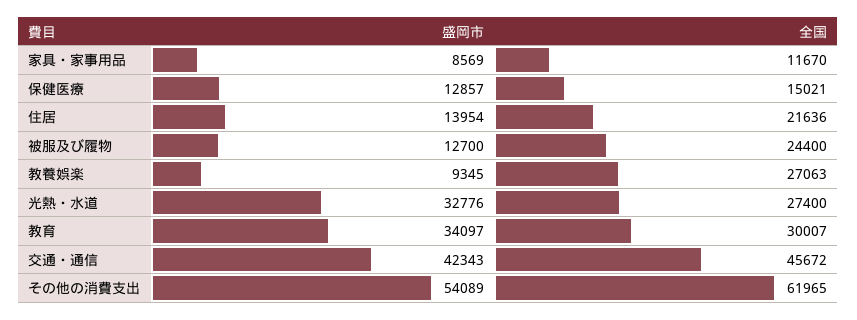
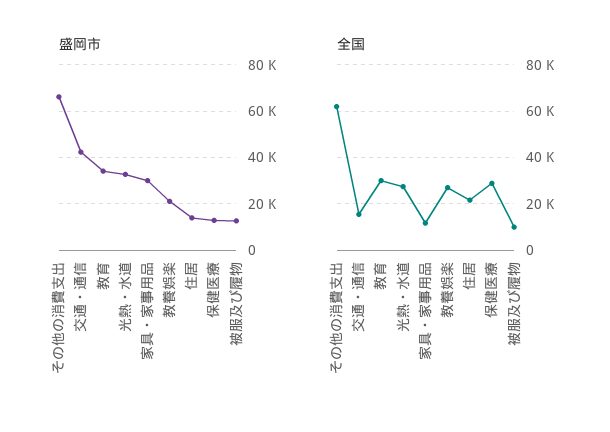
盛岡市, 家具・家事用品: 8569 -> 30000
全国, 保健医療: 15021 -> 30000
全国, 被服及び履物: 24400 -> 10000
盛岡市, 教養娯楽: 9345 -> 20000
全国, 交通・通信: 45672 -> 15000
盛岡市, その他の消費支出: 54089 -> 65000

